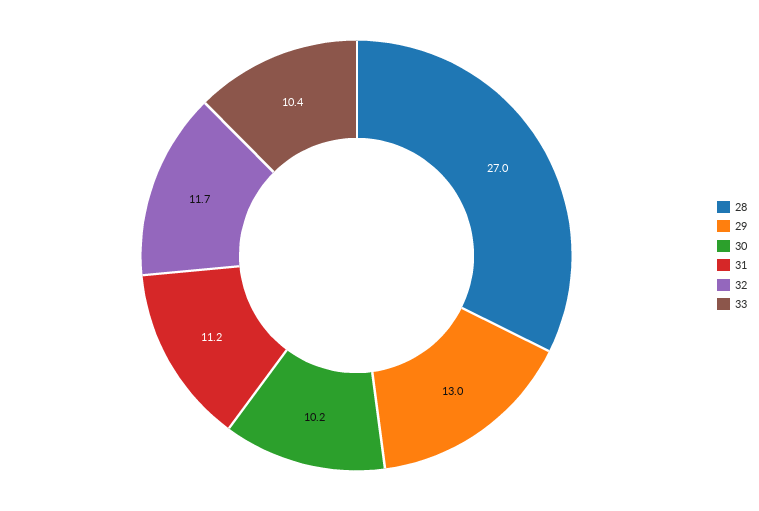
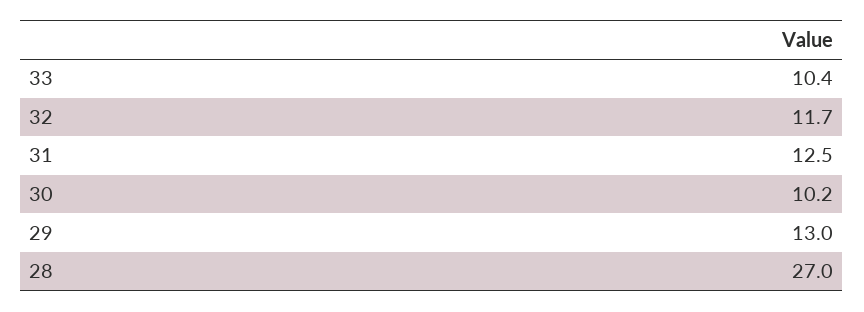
31: 11.2 -> 12.5

